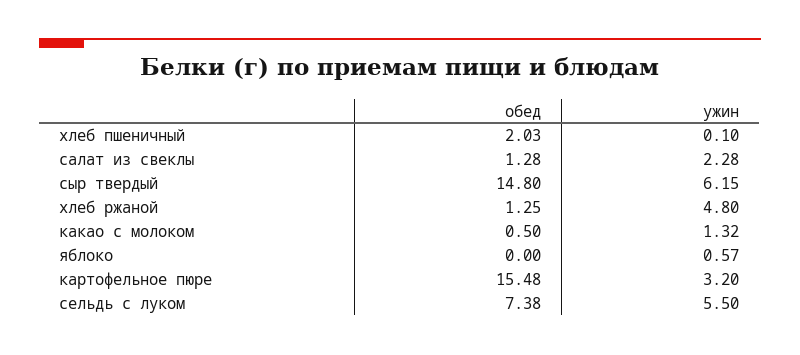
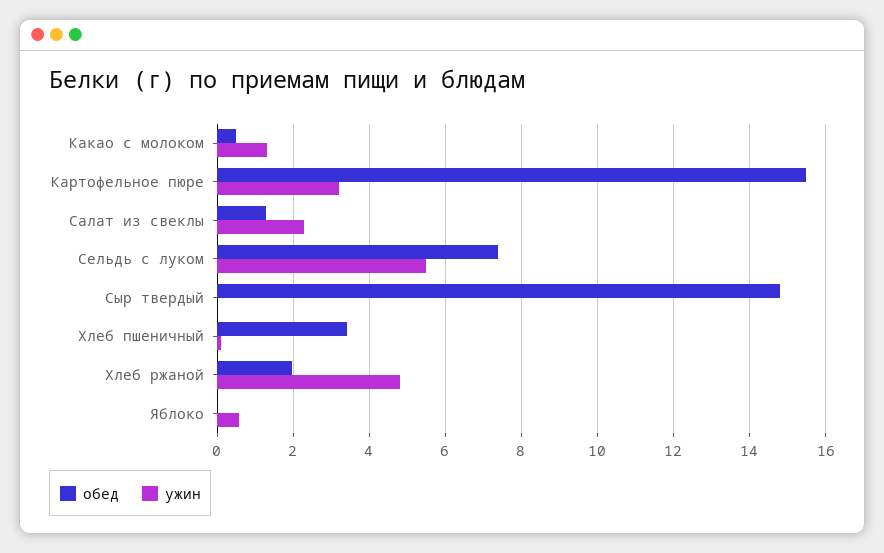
обед, хлеб пшеничный: 2.03 -> 3.4
ужин, сыр твердый: 6.15 -> 0
обед, хлеб ржаной: 1.25 -> 2

